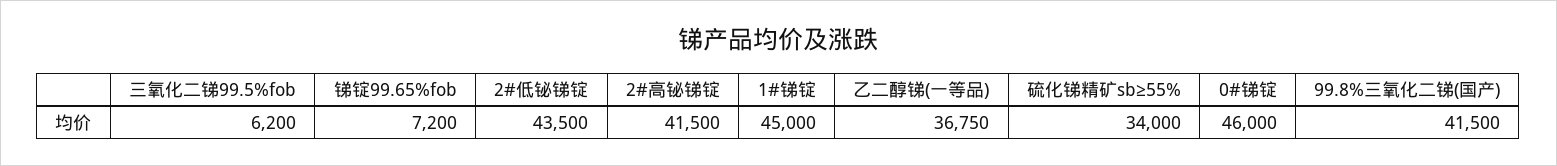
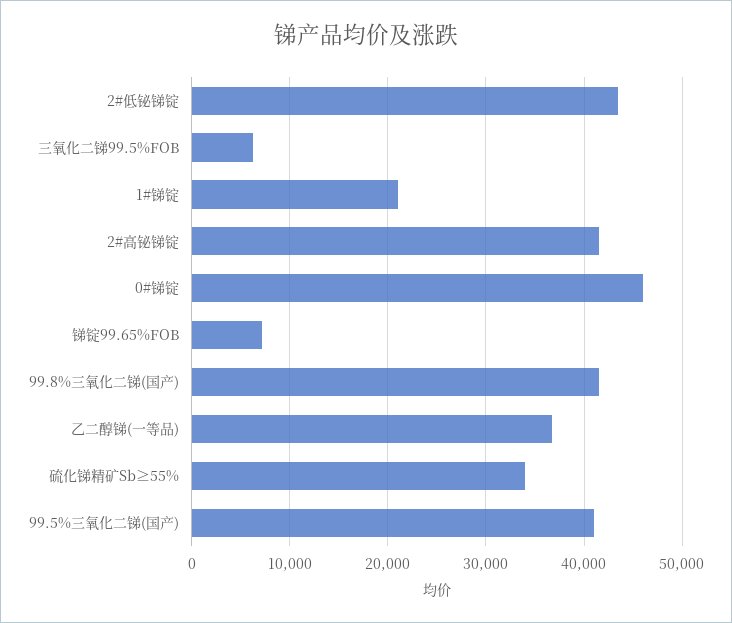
1#锑锭: 45000 -> 21000
99.5%三氧化二锑(国产): none -> 41000

